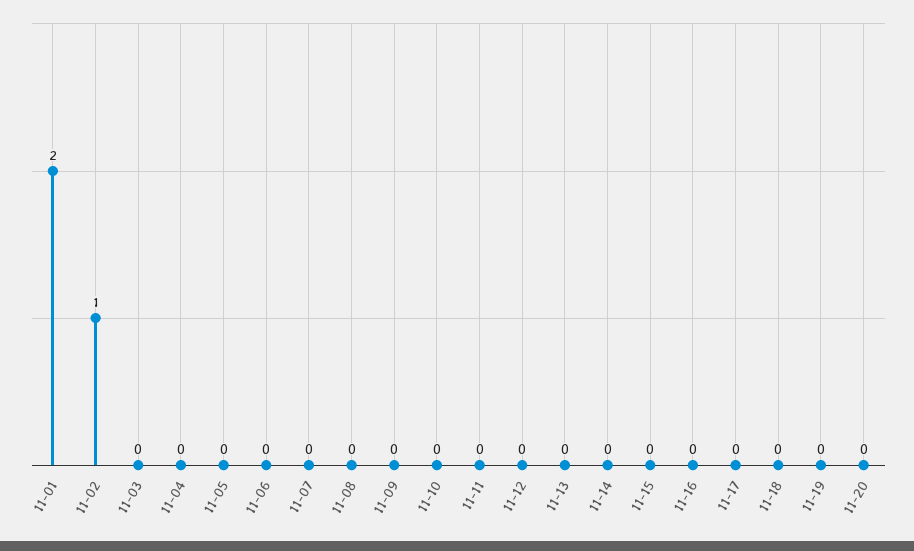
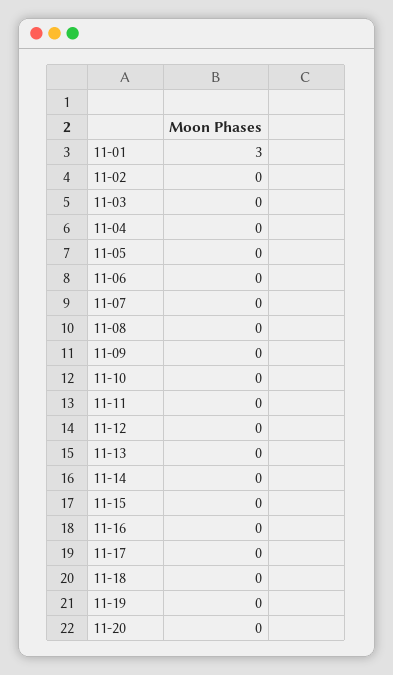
11-01: 2 -> 3
11-02: 1 -> 0

